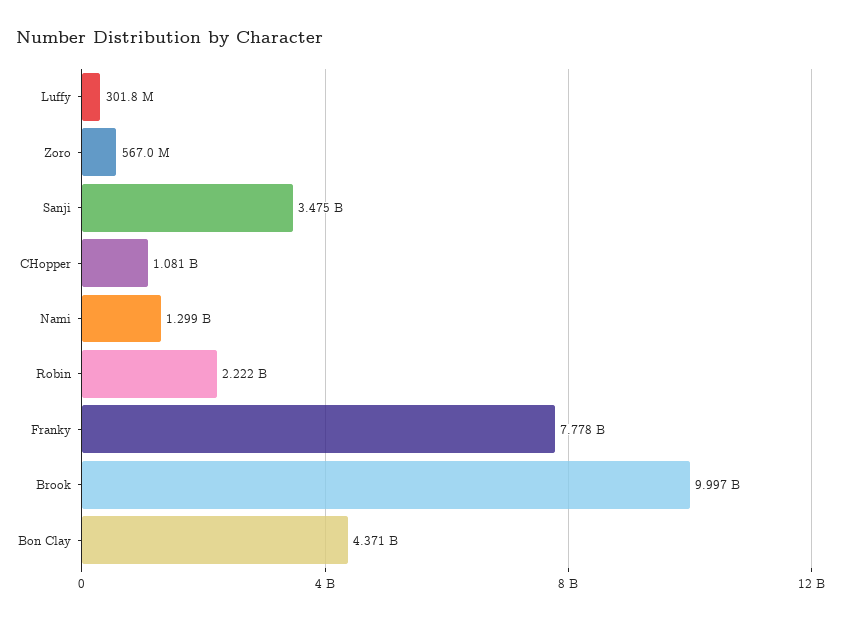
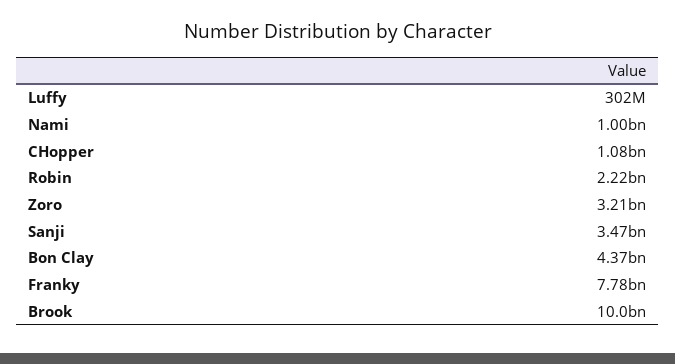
Zoro: 567000000 -> 3210000000
Nami: 1299000000 -> 1000000000

